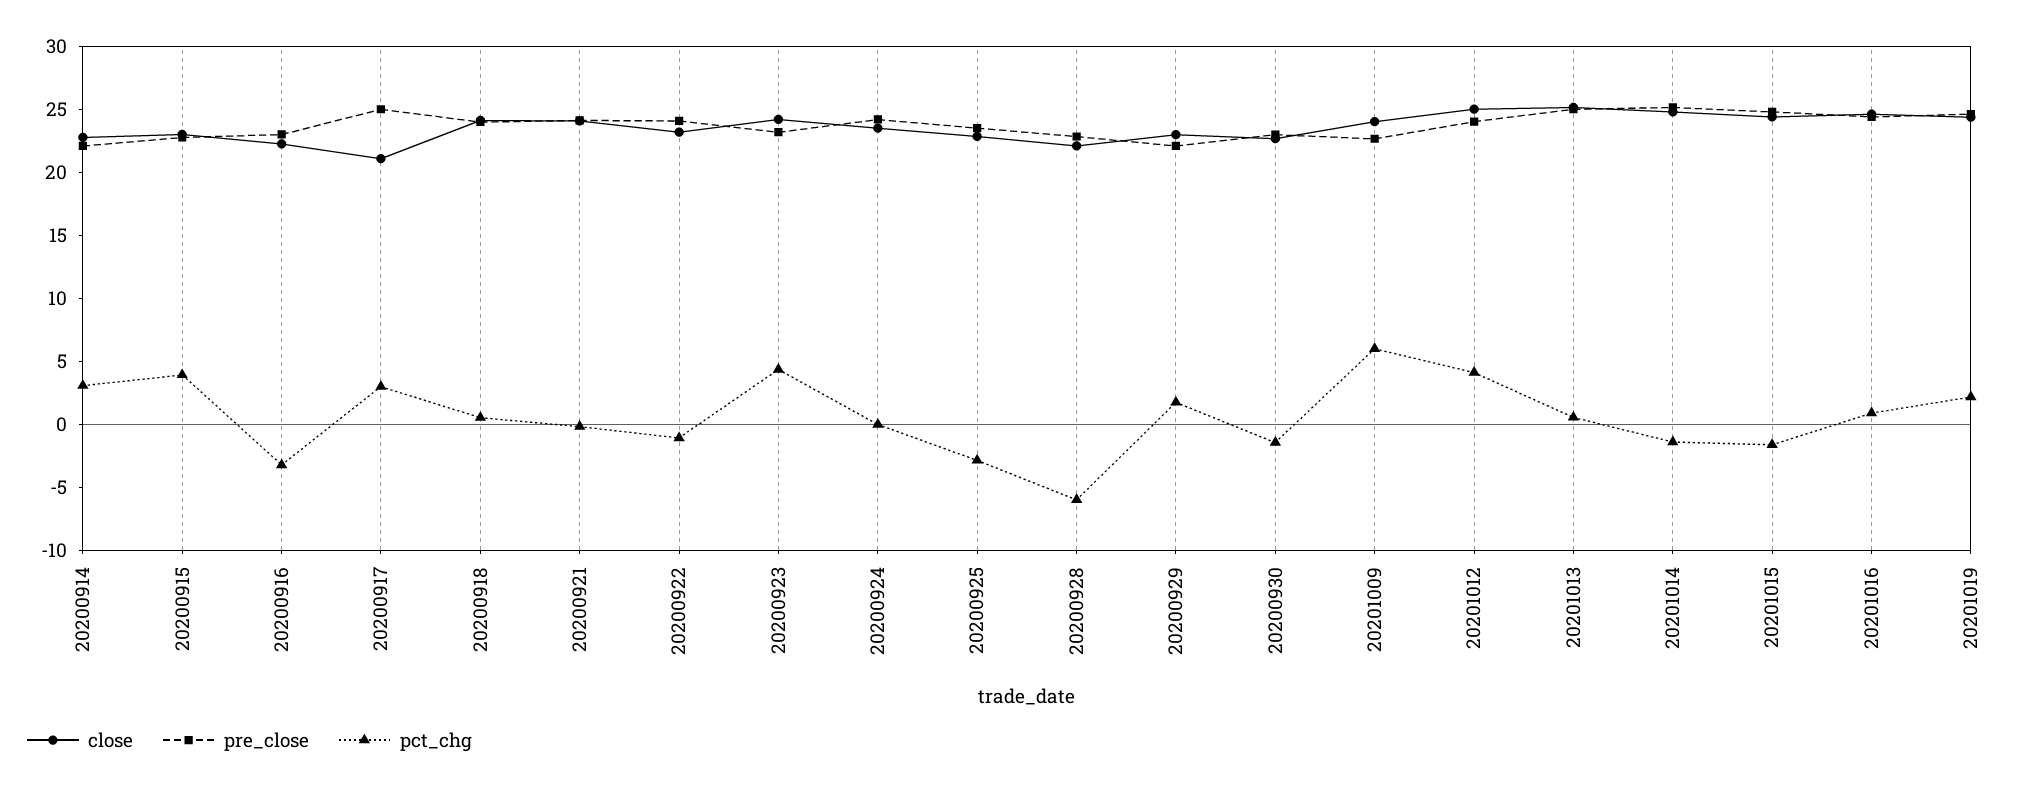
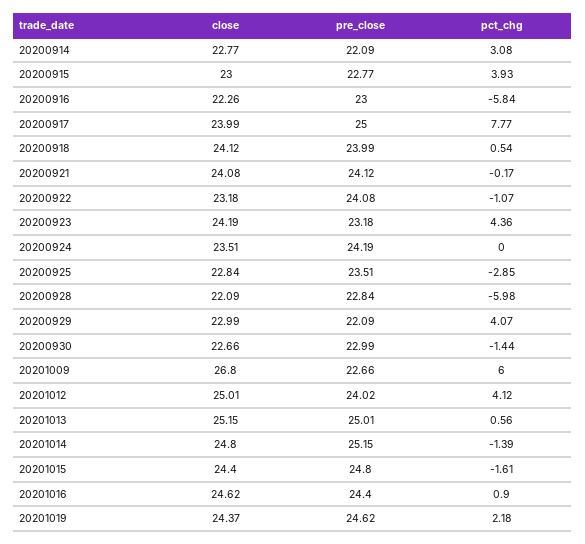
pct_chg, 20200916: -3 -> -5.84
close, 20200917: 21 -> 23.99
pct_chg, 20200917: 3 -> 7.77
pct_chg, 20200929: 2 -> 4.07
close, 20201009: 24 -> 26.8

